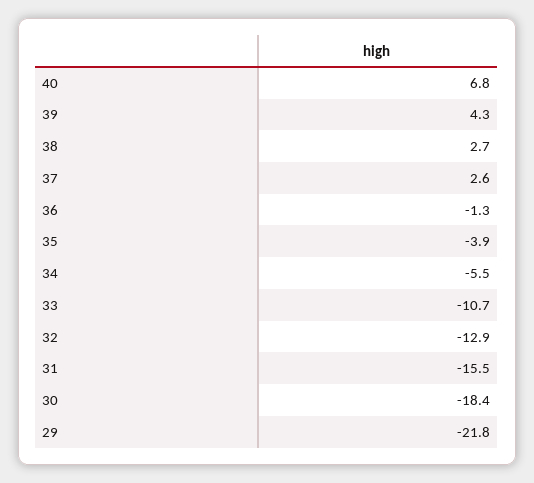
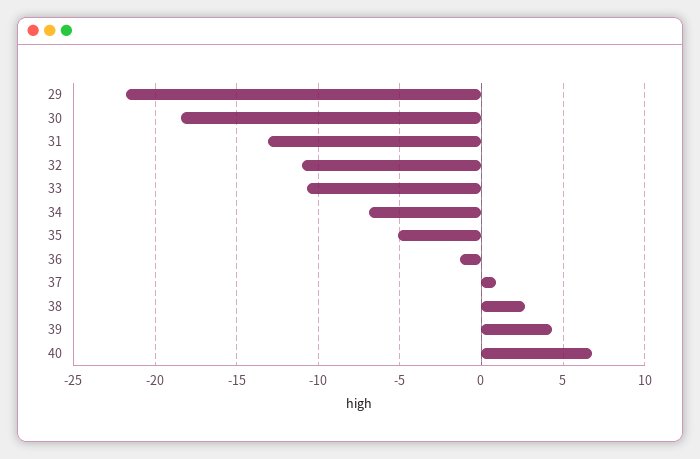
37: 2.6 -> 1
35: -3.9 -> -5
34: -5.5 -> -7
32: -12.9 -> -11
31: -15.5 -> -13

